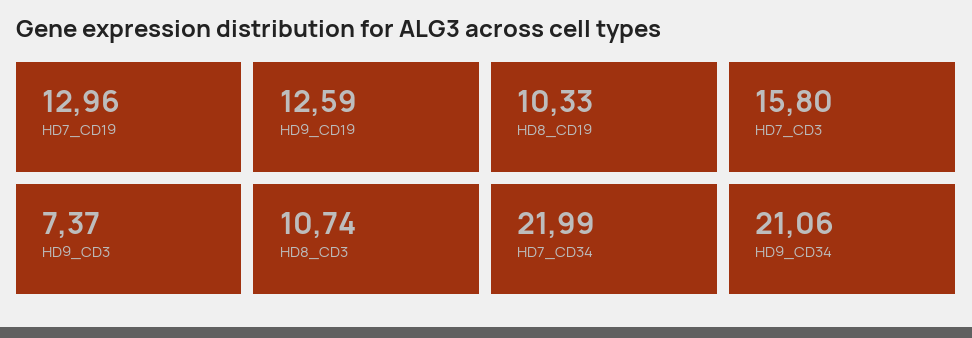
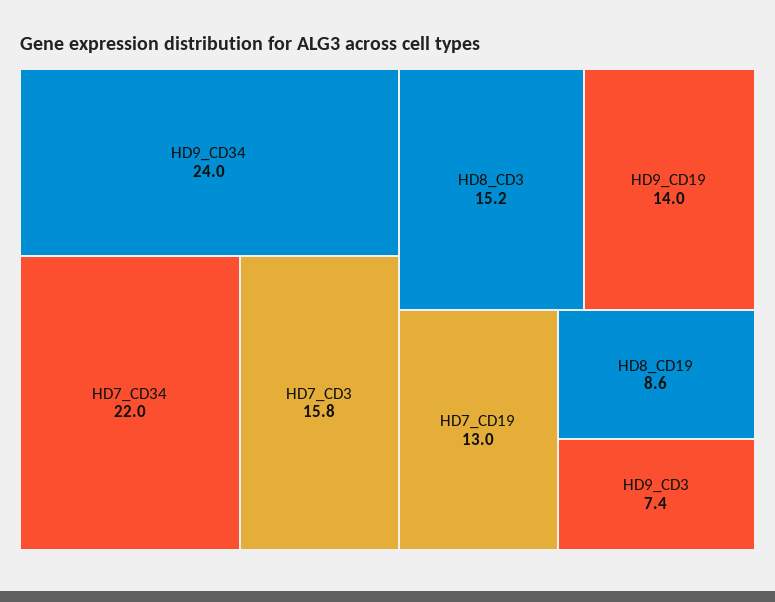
HD9_CD19: 12.59 -> 14
HD8_CD19: 10.33 -> 8.6
HD8_CD3: 10.74 -> 15.2
HD9_CD34: 21.06 -> 24

